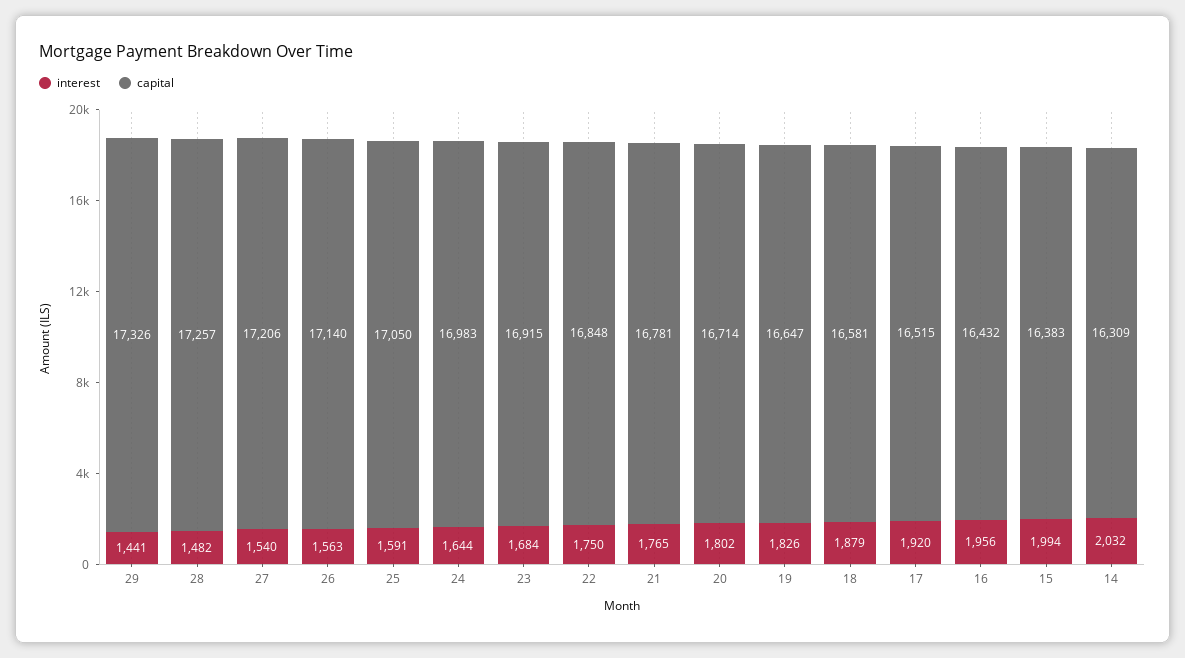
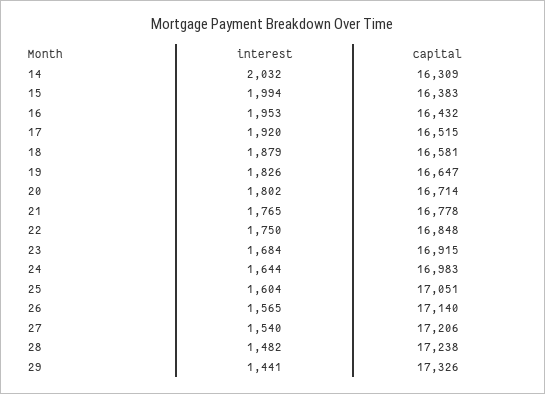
capital, 28: 17257 -> 17238
interest, 26: 1563 -> 1565
interest, 25: 1591 -> 1604
capital, 25: 17050 -> 17051
capital, 21: 16781 -> 16778
interest, 16: 1956 -> 1953

